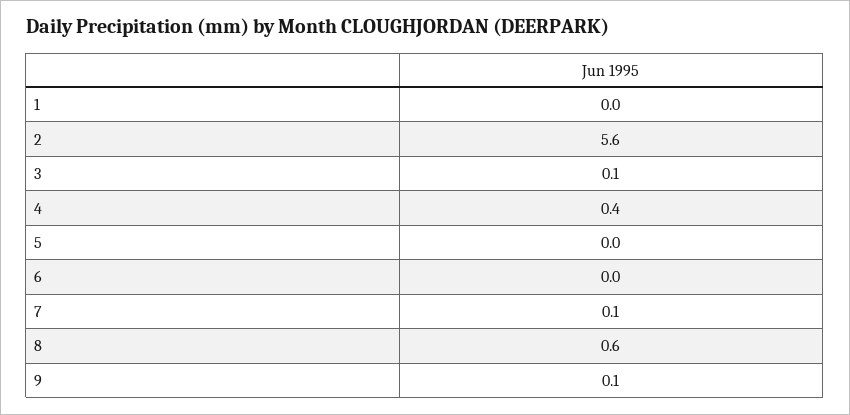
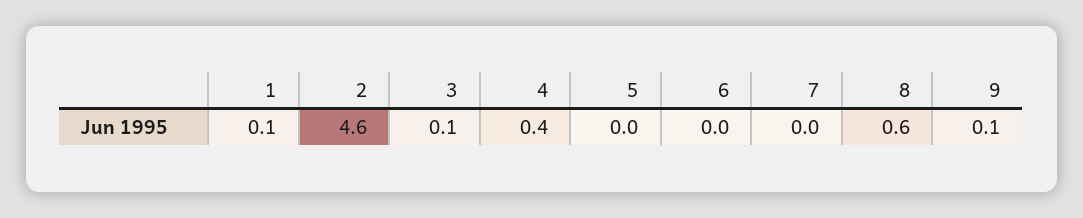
1: 0 -> 0.1
2: 5.6 -> 4.6
7: 0.1 -> 0

